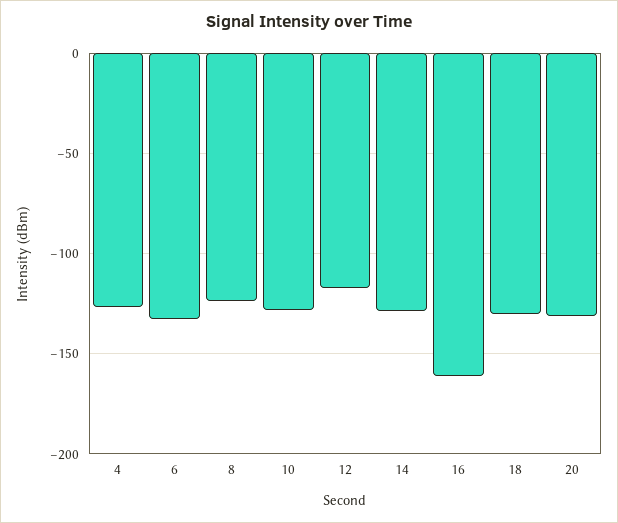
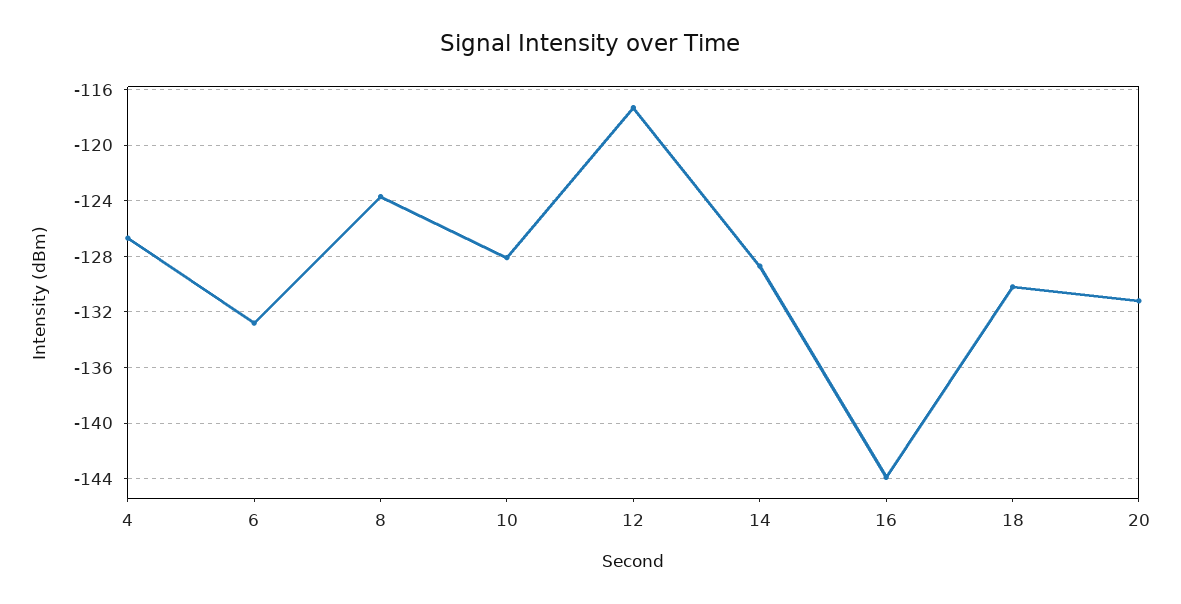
16: -160 -> -144

